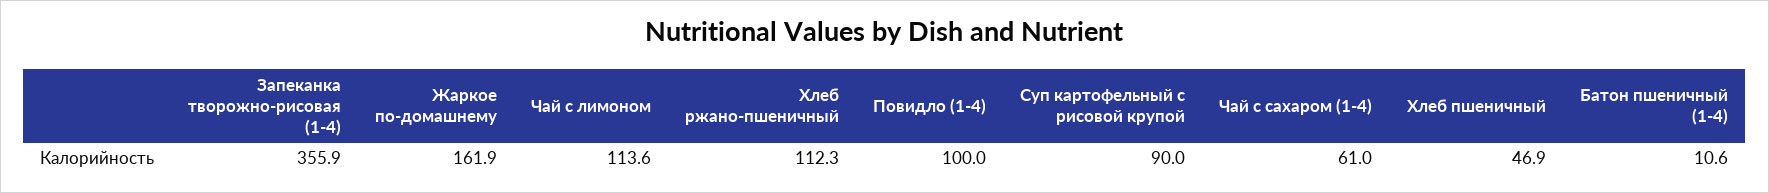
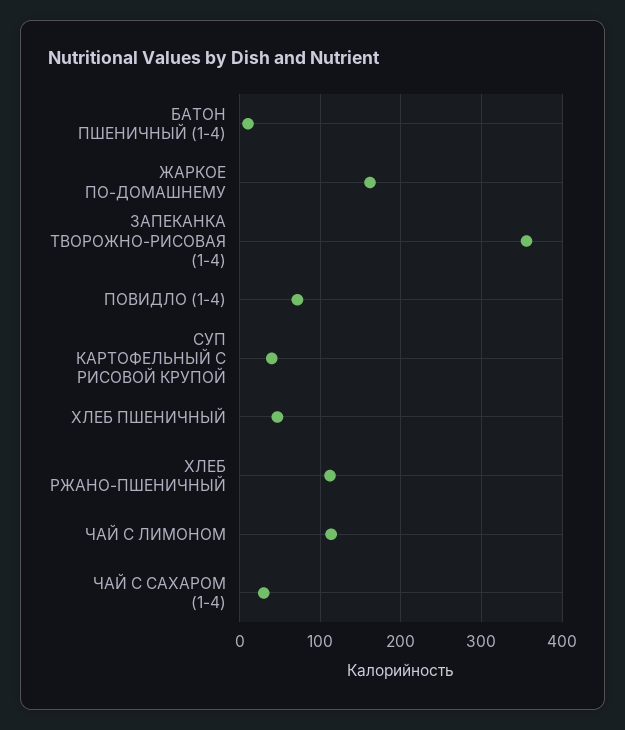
Повидло (1-4): 100 -> 70
Суп картофельный с рисовой крупой: 90 -> 40
Чай с сахаром (1-4): 61 -> 30

